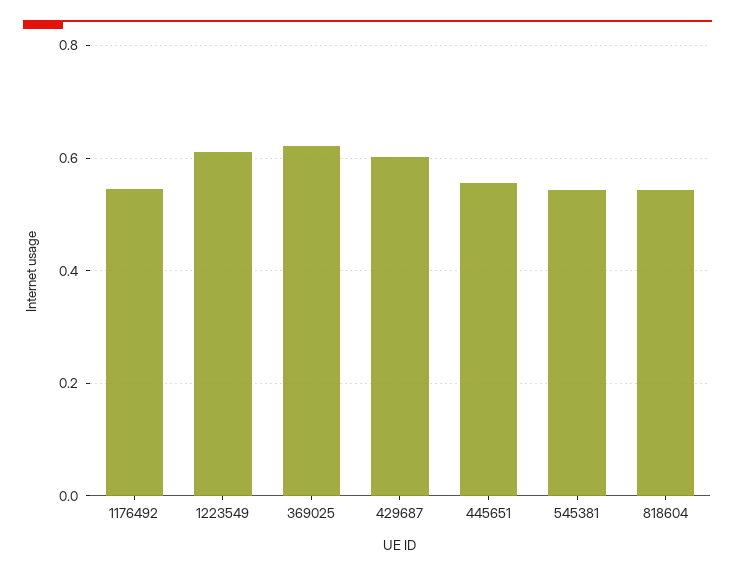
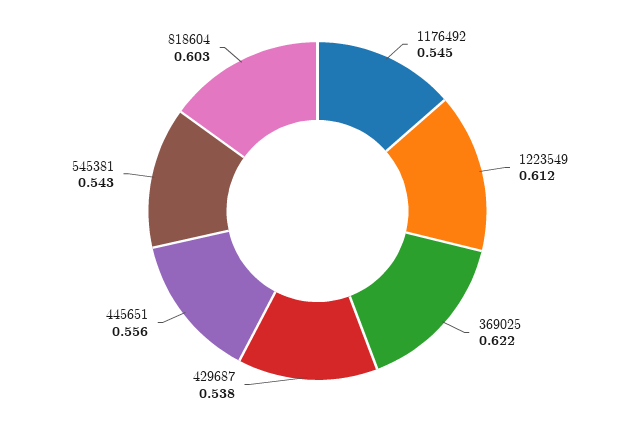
429687: 0.6 -> 0.538
818604: 0.54 -> 0.603

